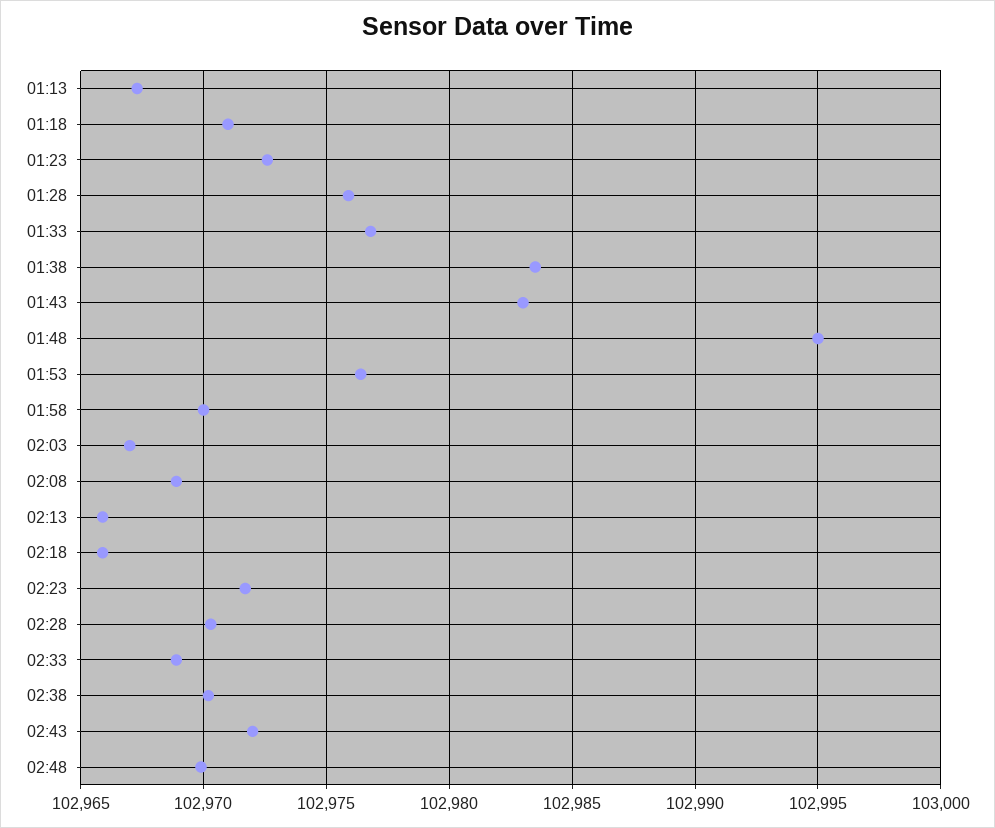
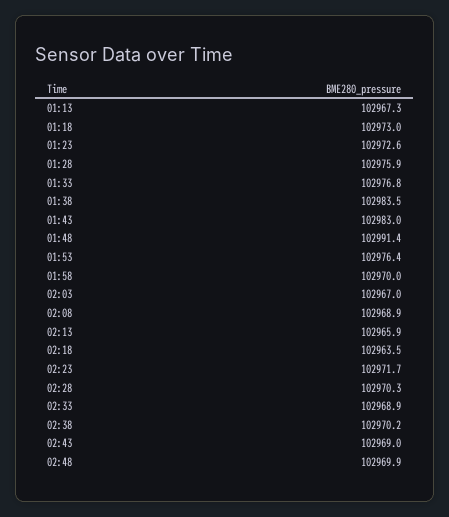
01:18: 102971 -> 102973
01:48: 102995 -> 102991.4
02:18: 102966 -> 102963.5
02:43: 102972 -> 102969

